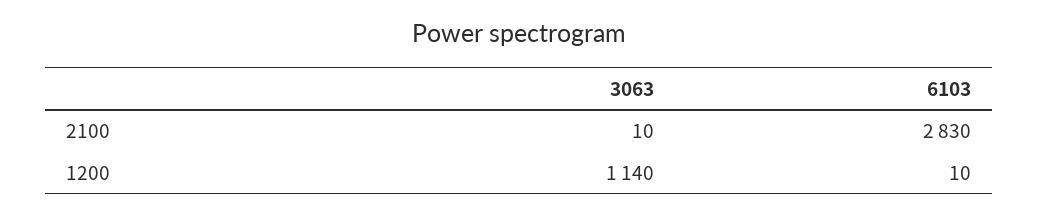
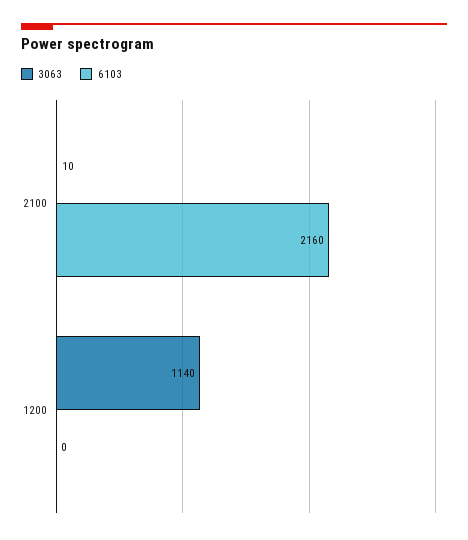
6103, 2100: 2830 -> 2160
6103, 1200: 10 -> 0

